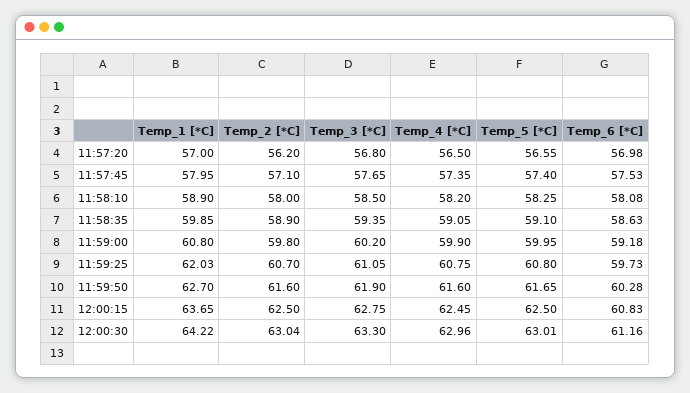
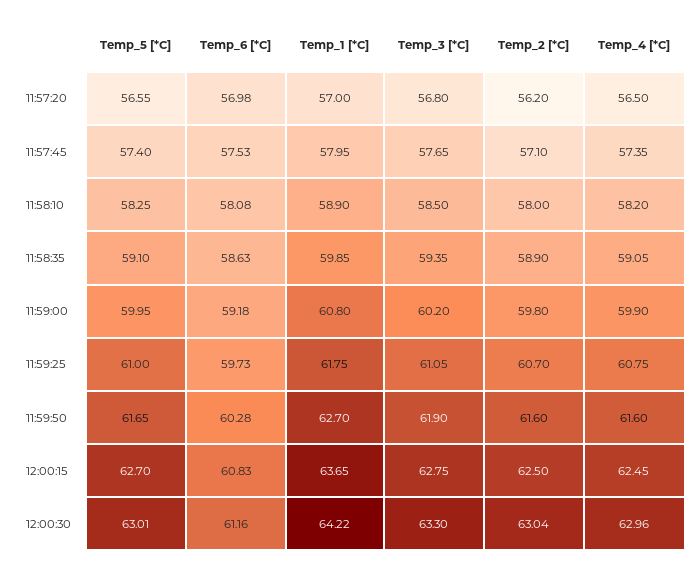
Temp_1 [*C], 11:59:25: 62.03 -> 61.75
Temp_5 [*C], 11:59:25: 60.8 -> 61
Temp_5 [*C], 12:00:15: 62.5 -> 62.7

